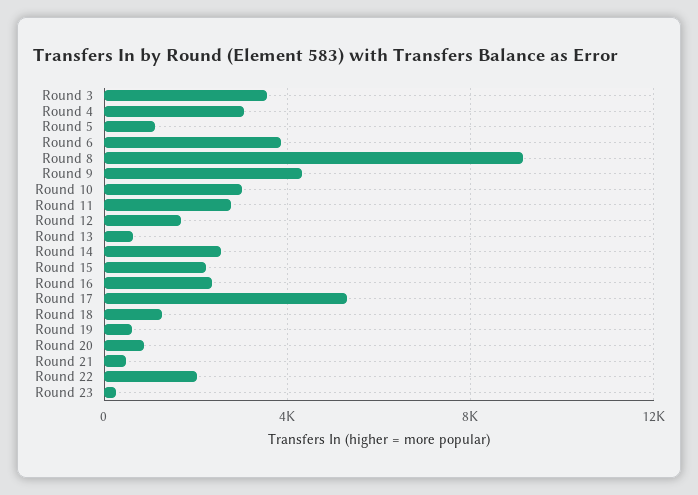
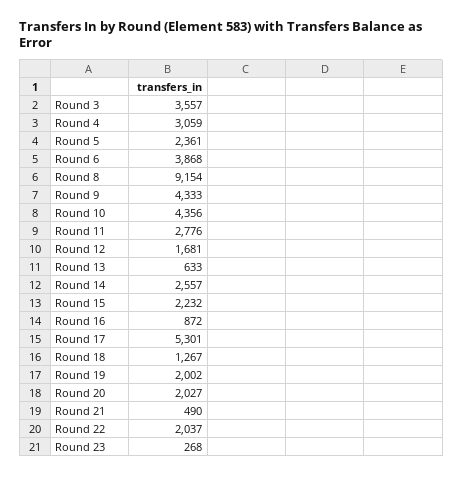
Round 5: 1000 -> 2361
Round 10: 3000 -> 4356
Round 16: 2500 -> 872
Round 19: 500 -> 2002
Round 20: 1000 -> 2027

